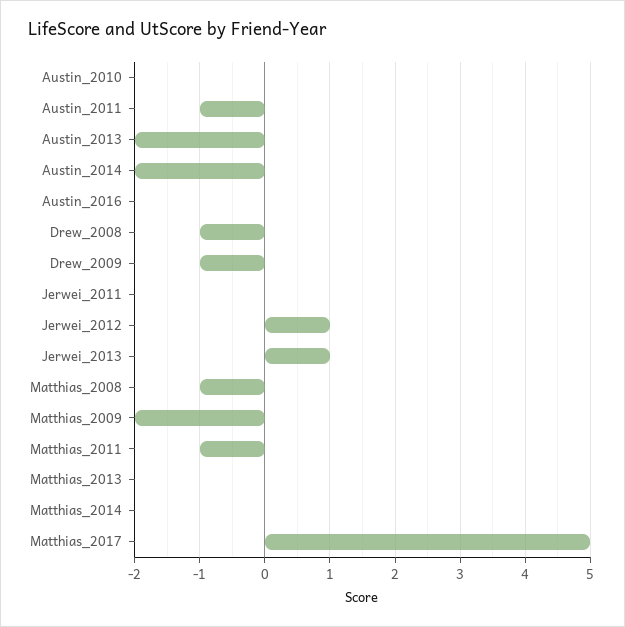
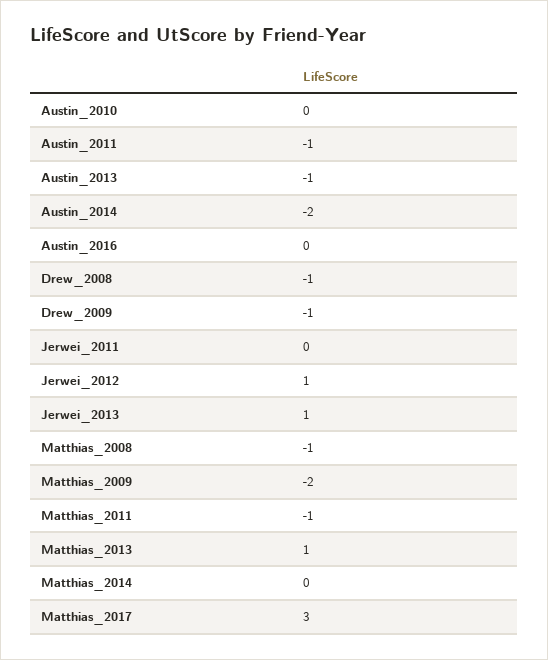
Austin_2013: -2 -> -1
Matthias_2013: 0 -> 1
Matthias_2017: 5 -> 3

